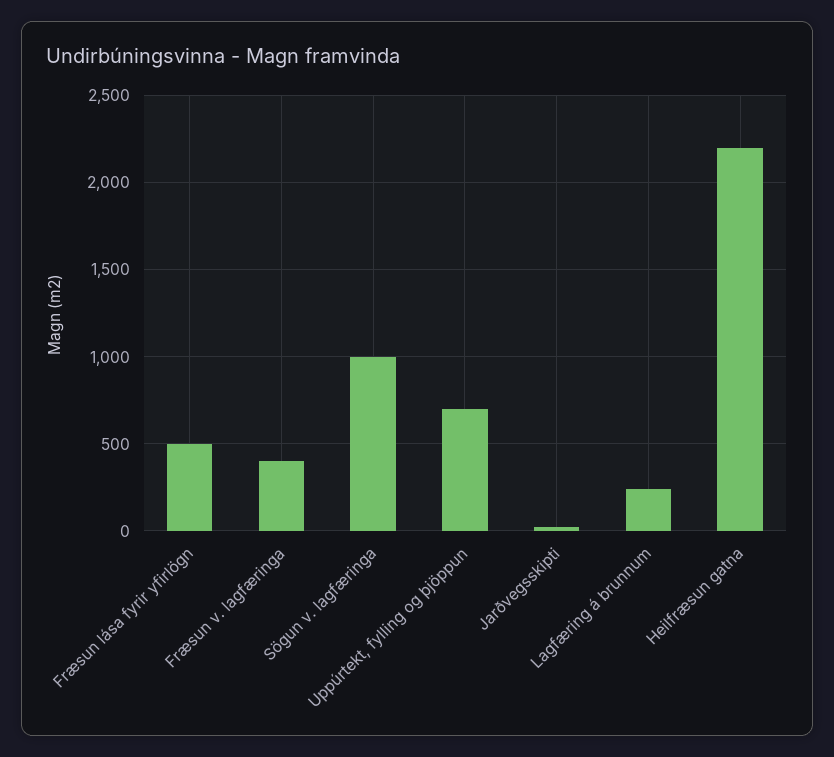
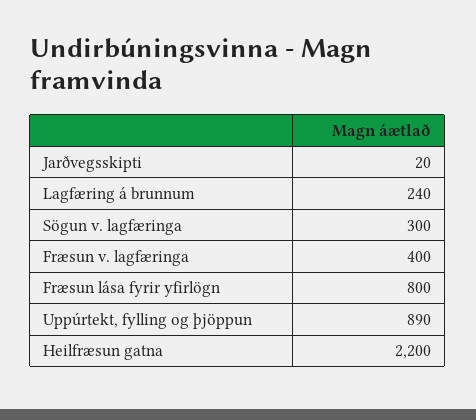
Fræsun lása fyrir yfirlögn: 500 -> 800
Sögun v. lagfæringa: 1000 -> 300
Uppúrtekt, fylling og þjöppun: 700 -> 890

